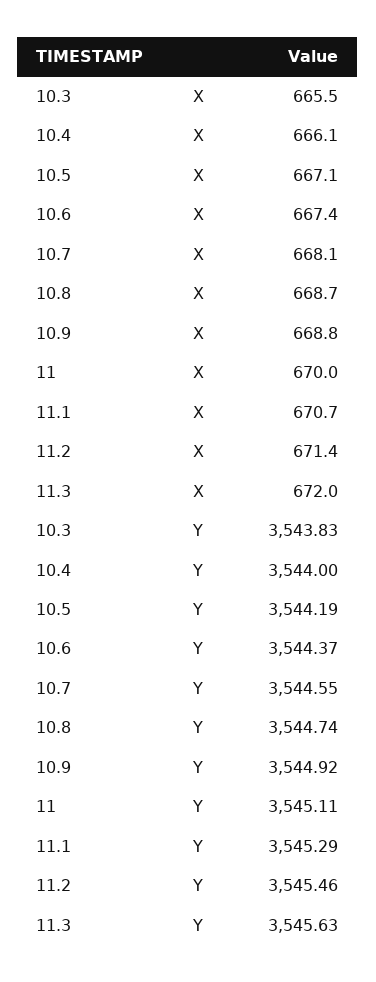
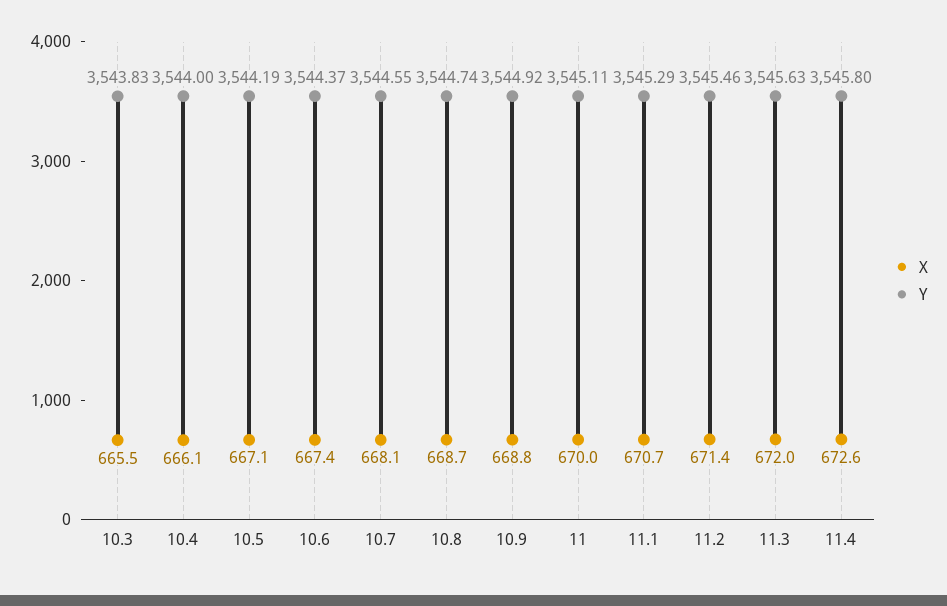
X, 11.4: none -> 672.6
Y, 11.4: none -> 3545.8

